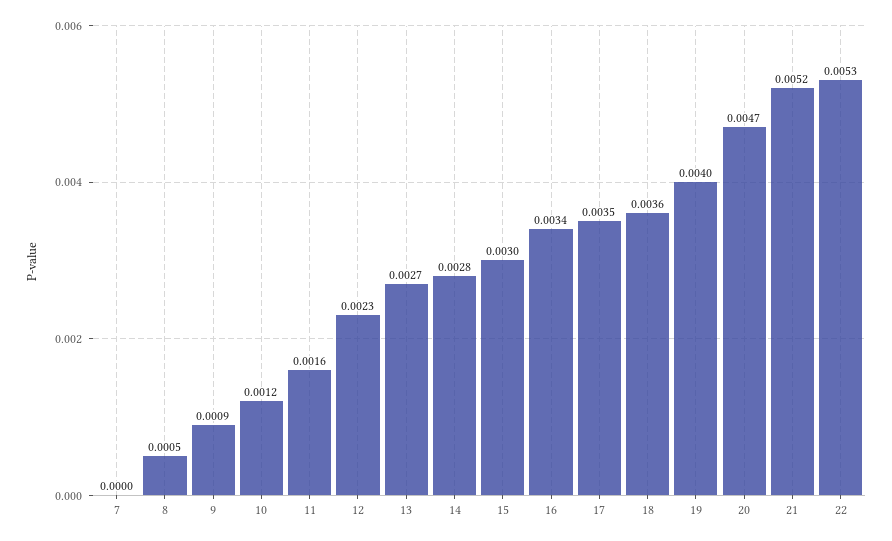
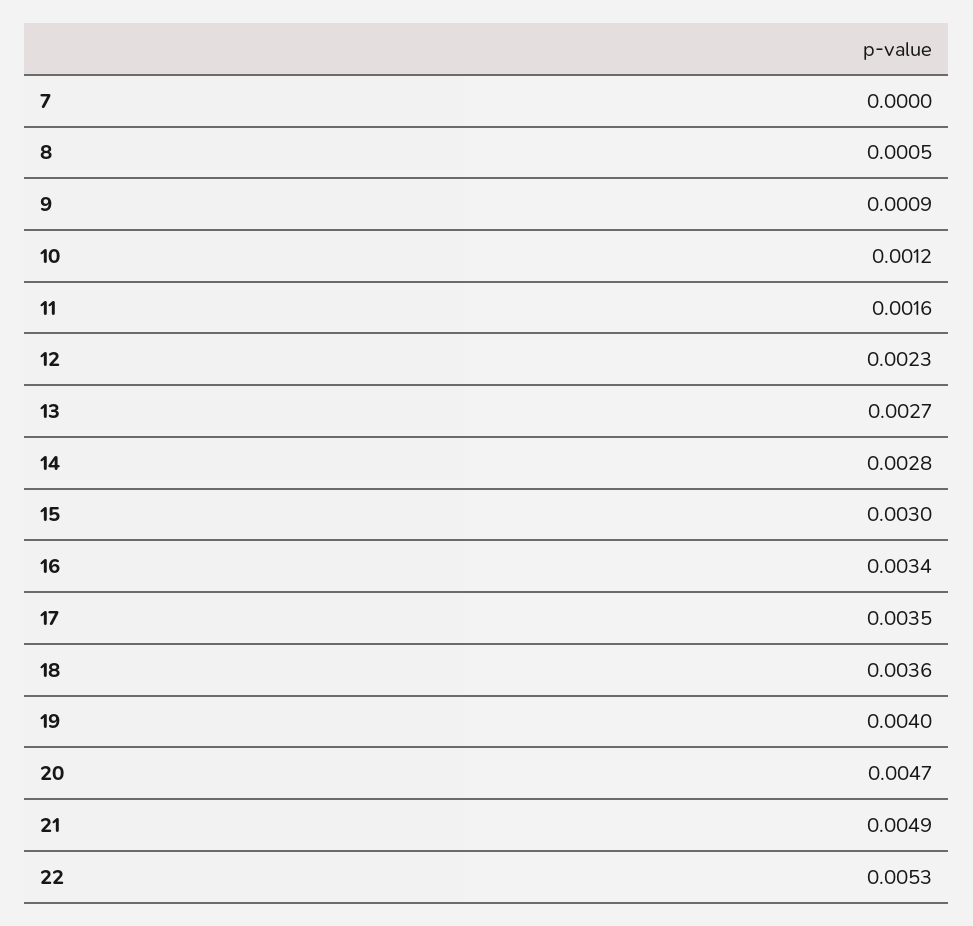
21: 0.0052 -> 0.0049

